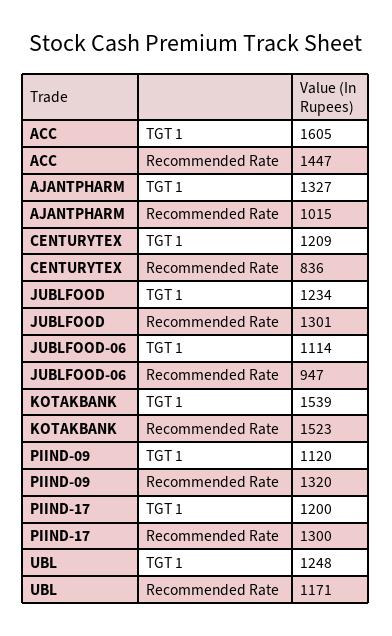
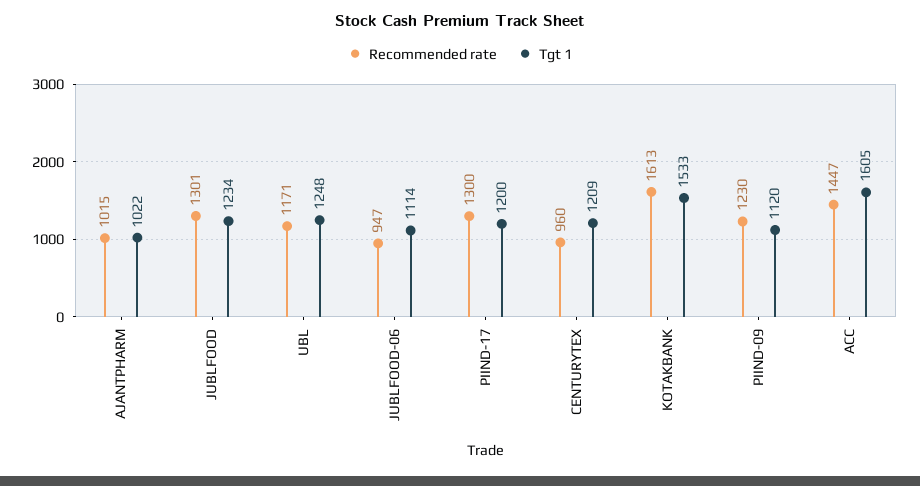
TGT 1, AJANTPHARM: 1327 -> 1022
Recommended Rate, CENTURYTEX: 836 -> 960
TGT 1, KOTAKBANK: 1539 -> 1533
Recommended Rate, KOTAKBANK: 1523 -> 1613
Recommended Rate, PIIND-09: 1320 -> 1230

